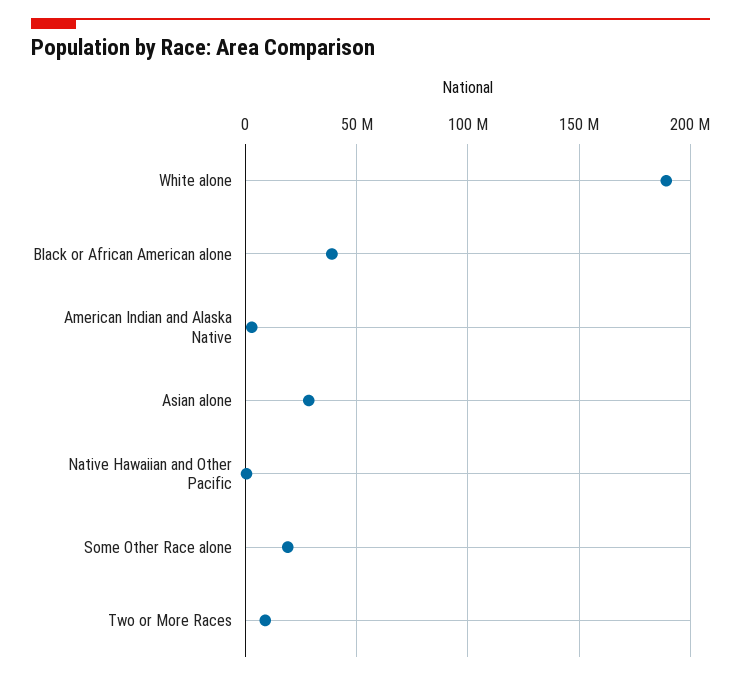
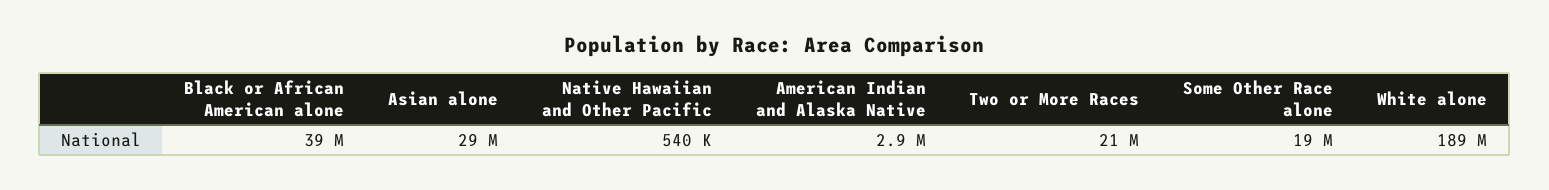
Two or More Races: 10000000 -> 21000000

